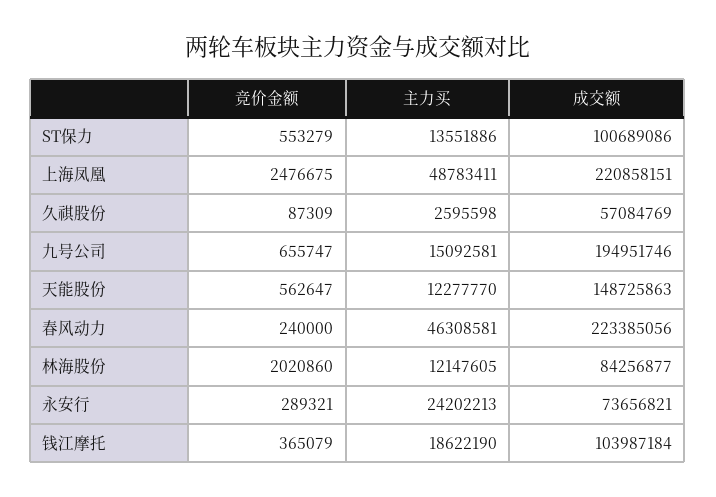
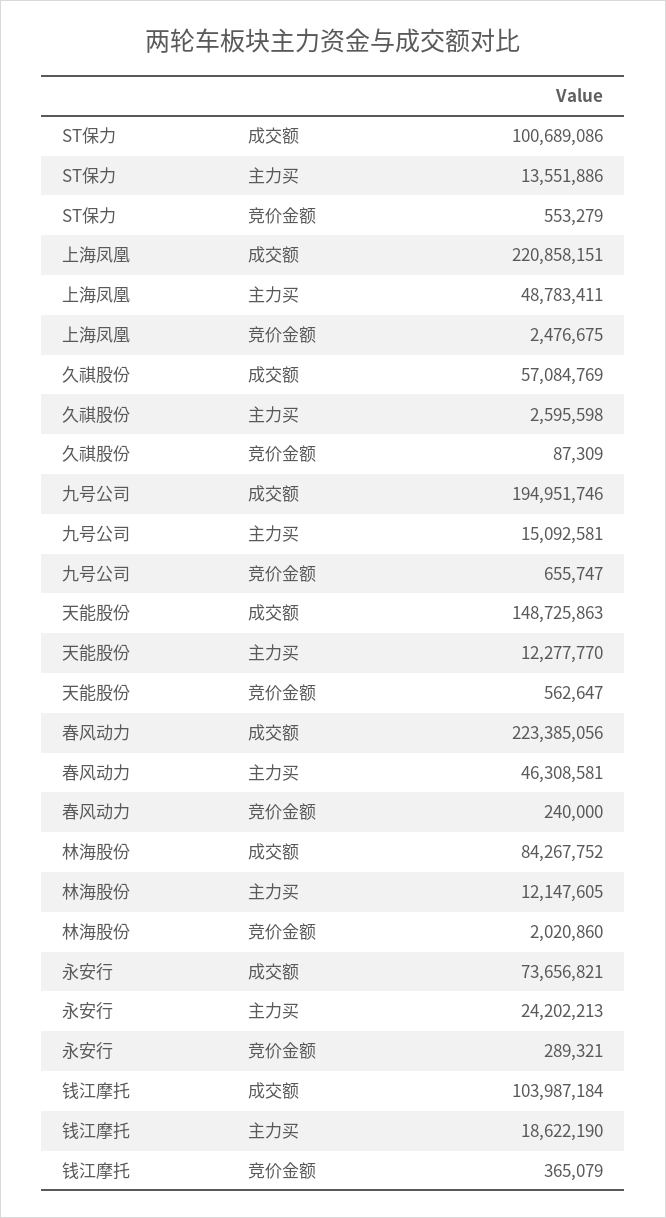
成交额, 林海股份: 84256877 -> 84267752

